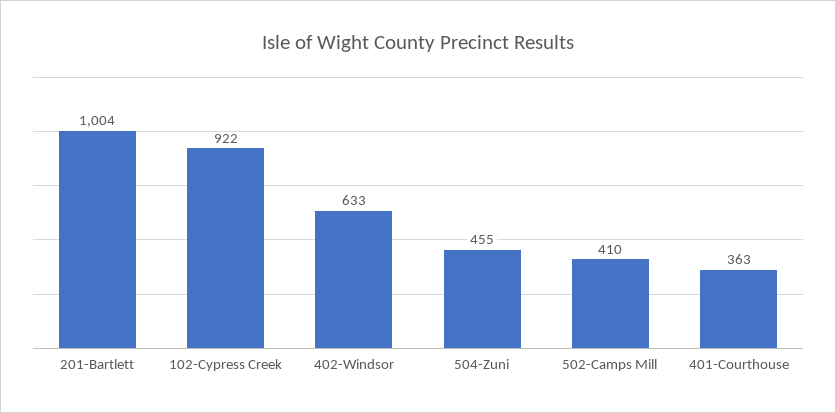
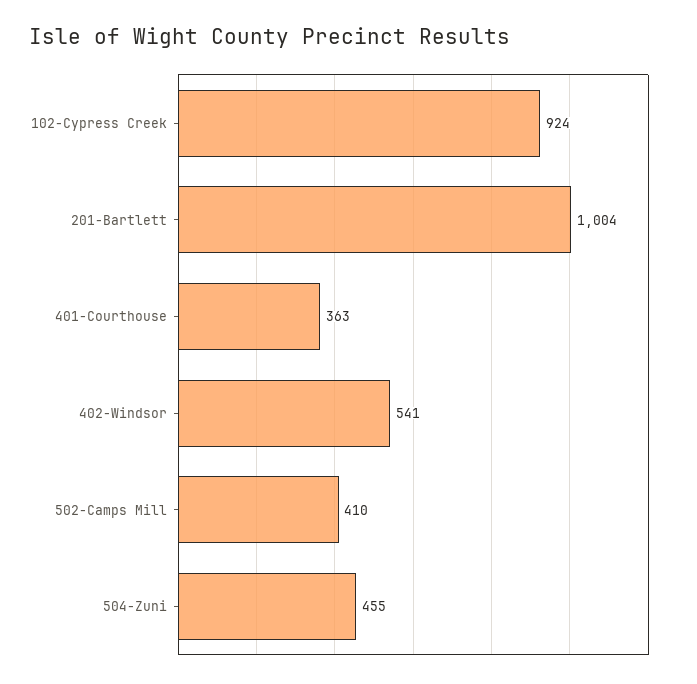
102-Cypress Creek: 922 -> 924
402-Windsor: 633 -> 541

